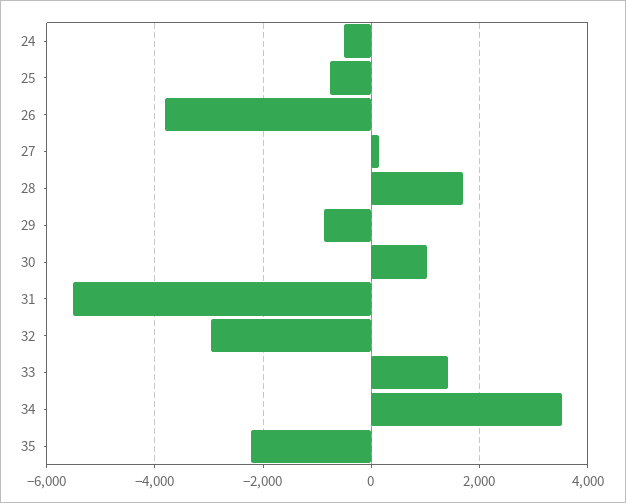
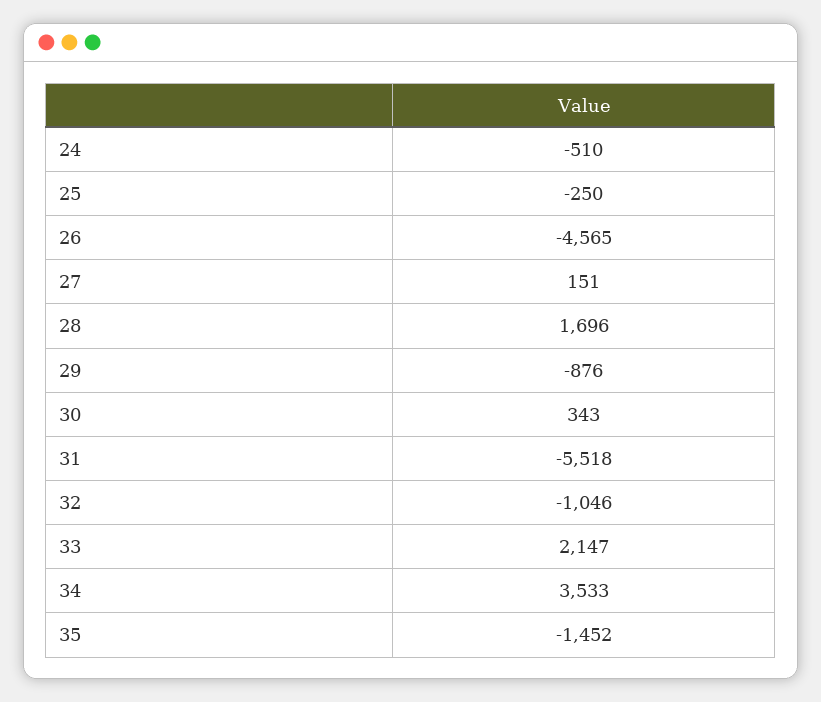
25: -800 -> -250
26: -3800 -> -4565
30: 1000 -> 343
32: -3000 -> -1046
33: 1400 -> 2147
35: -2200 -> -1452

